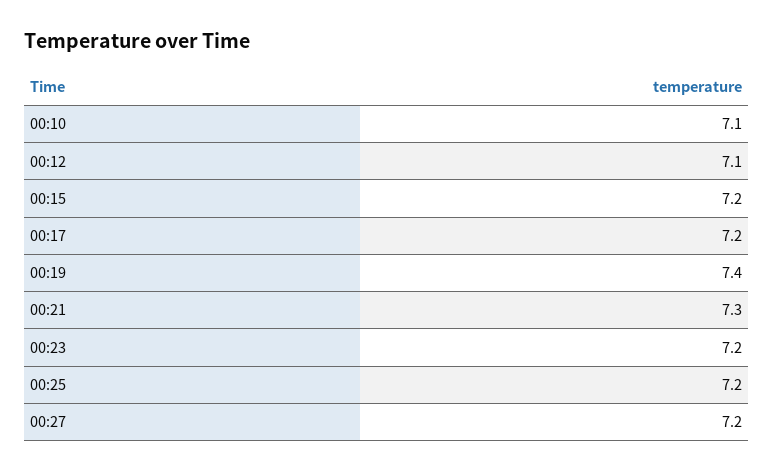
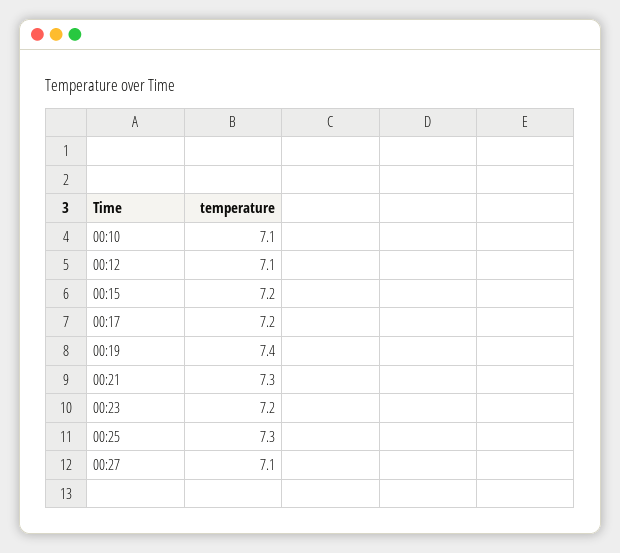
00:25: 7.2 -> 7.3
00:27: 7.2 -> 7.1

